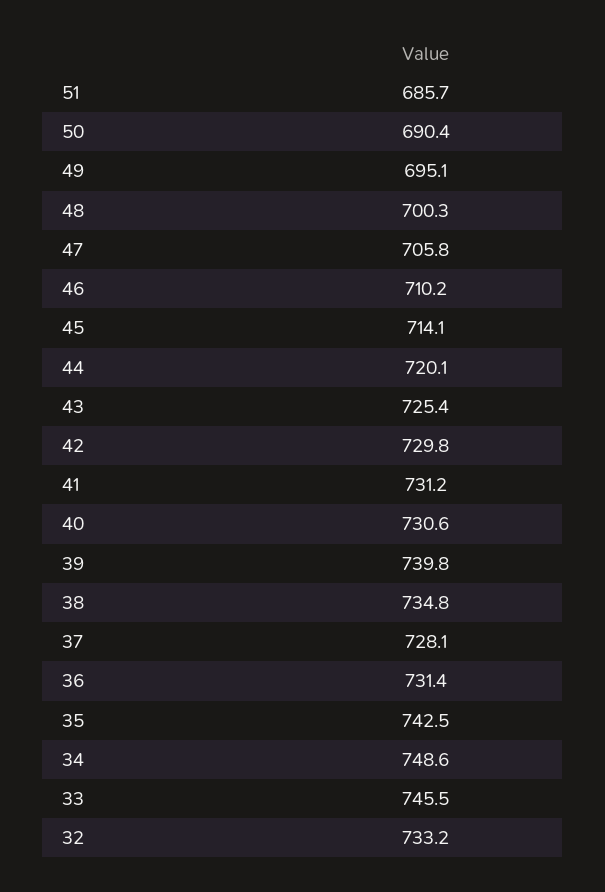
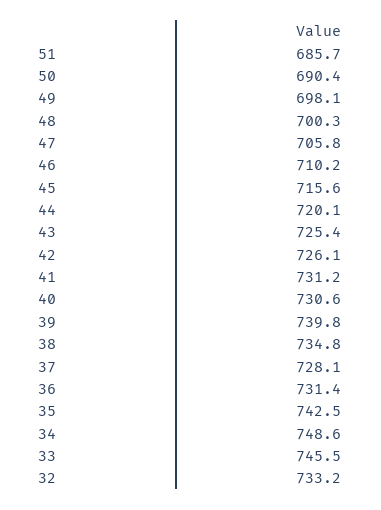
49: 695.1 -> 698.1
45: 714.1 -> 715.6
42: 729.8 -> 726.1

